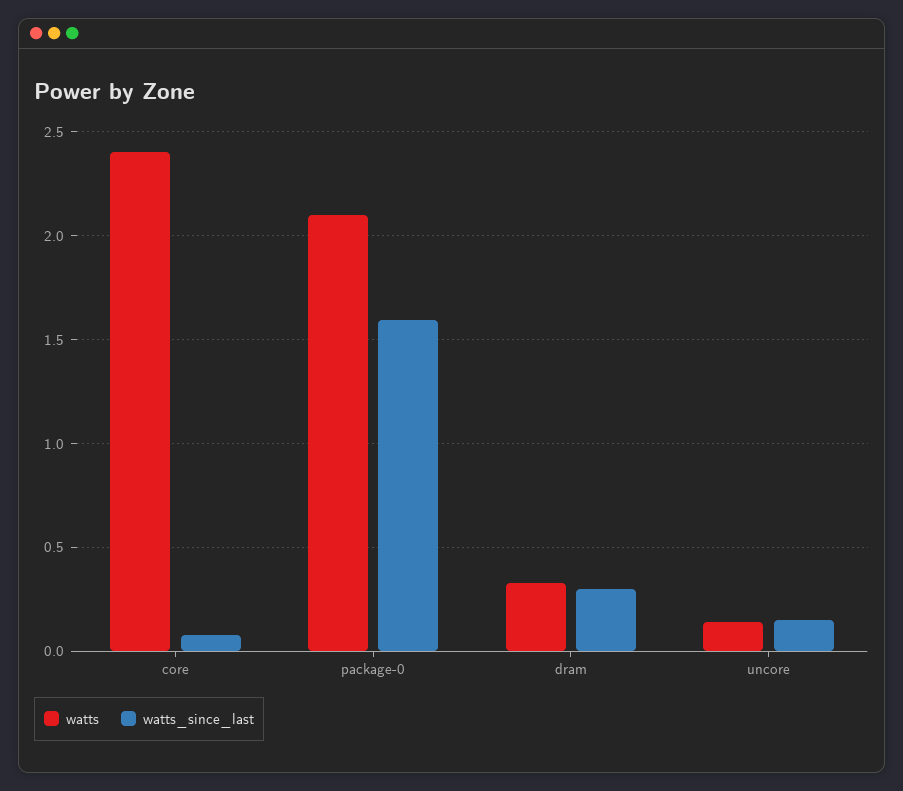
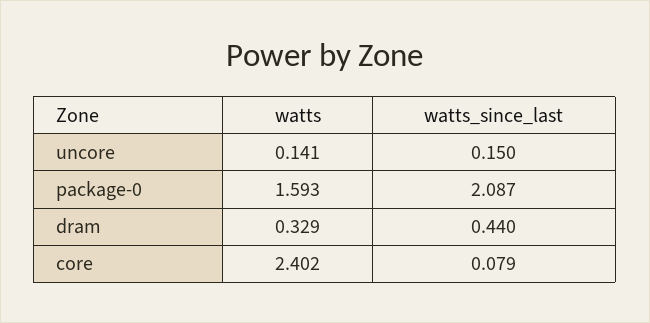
watts, package-0: 2.1 -> 1.593
watts_since_last, package-0: 1.6 -> 2.087
watts_since_last, dram: 0.3 -> 0.44

